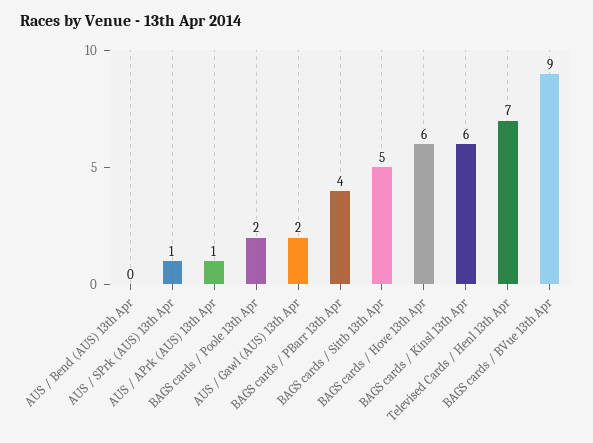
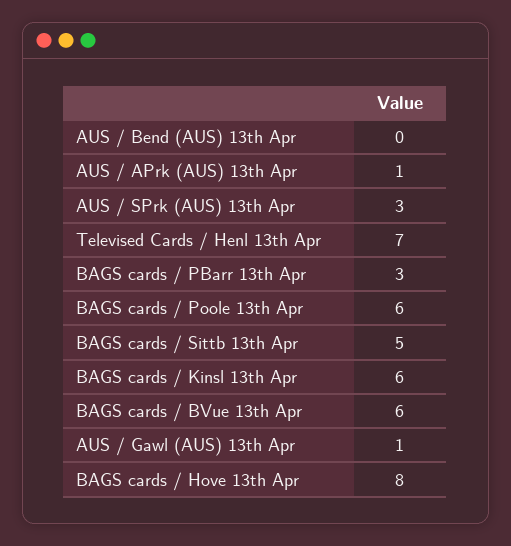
AUS / SPrk (AUS) 13th Apr: 1 -> 3
BAGS cards / Poole 13th Apr: 2 -> 6
AUS / Gawl (AUS) 13th Apr: 2 -> 1
BAGS cards / PBarr 13th Apr: 4 -> 3
BAGS cards / Hove 13th Apr: 6 -> 8
BAGS cards / BVue 13th Apr: 9 -> 6

